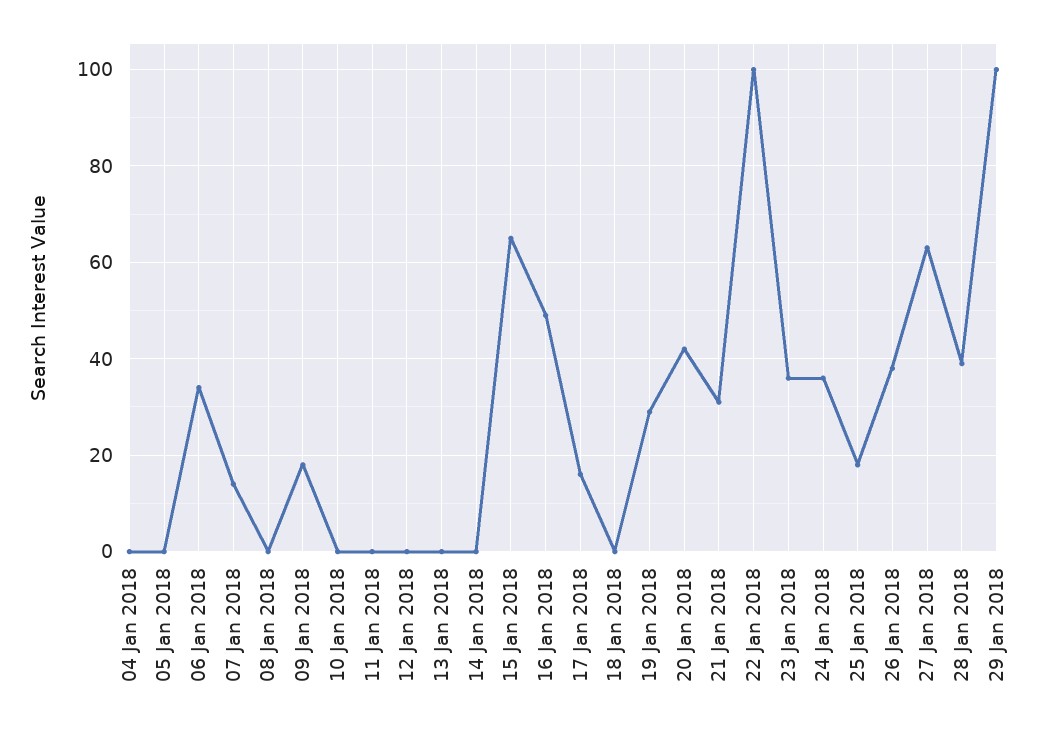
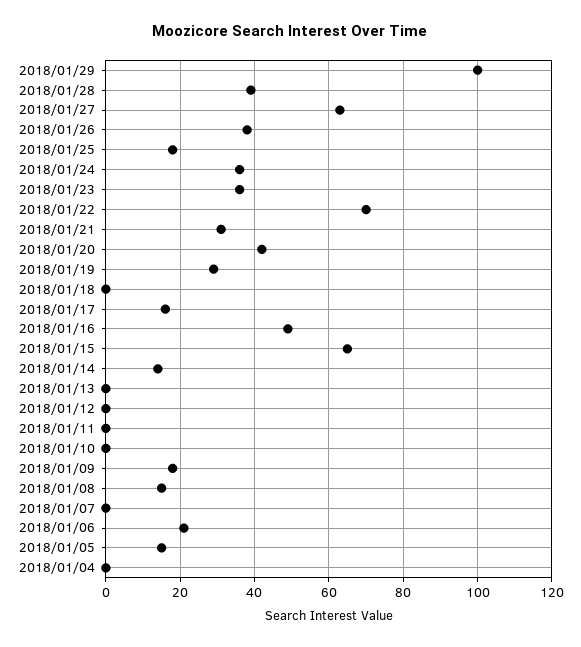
05 Jan 2018: 0 -> 15
06 Jan 2018: 35 -> 20
07 Jan 2018: 15 -> 0
08 Jan 2018: 0 -> 15
14 Jan 2018: 0 -> 15
22 Jan 2018: 100 -> 70

